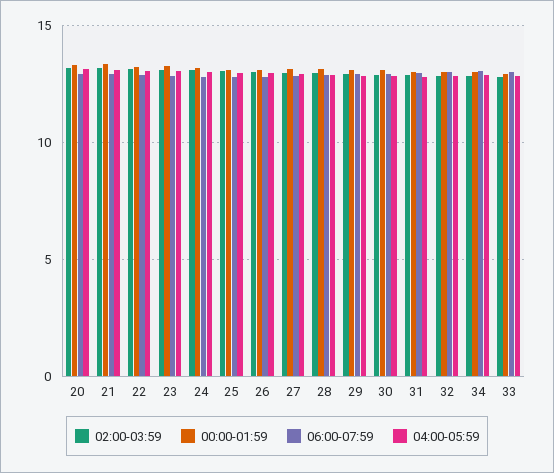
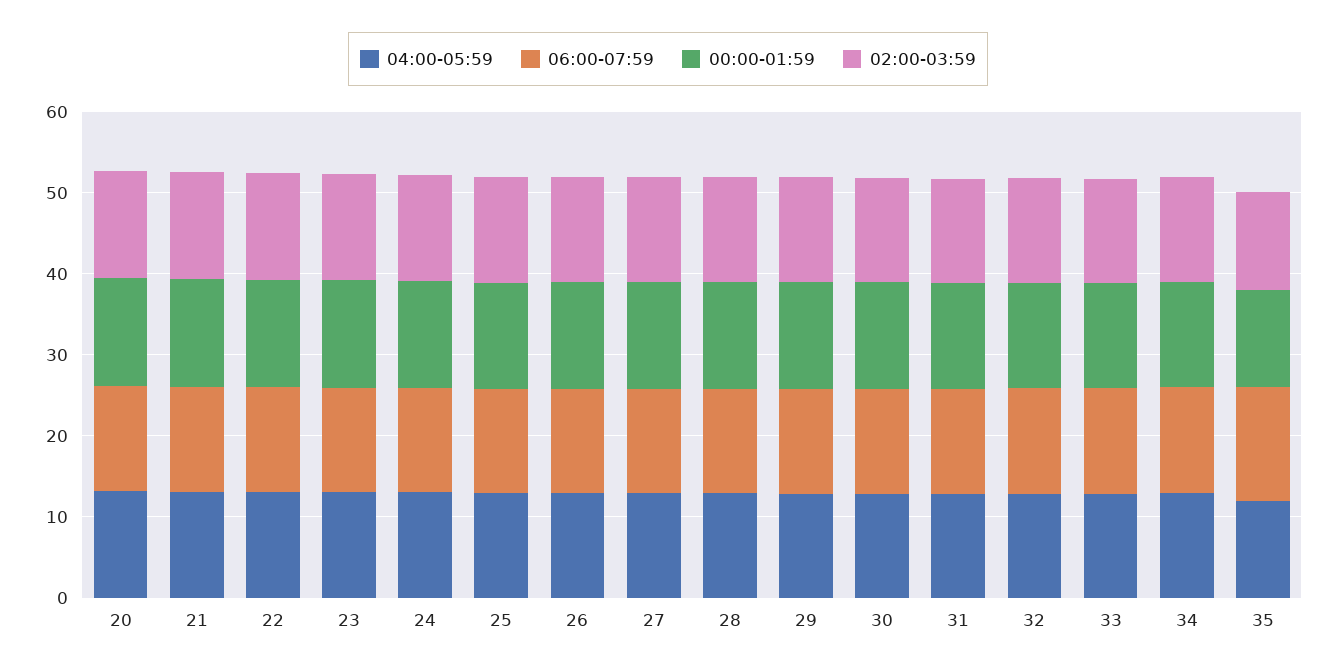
04:00-05:59, 35: none -> 12
06:00-07:59, 35: none -> 14
00:00-01:59, 35: none -> 12
02:00-03:59, 35: none -> 12

